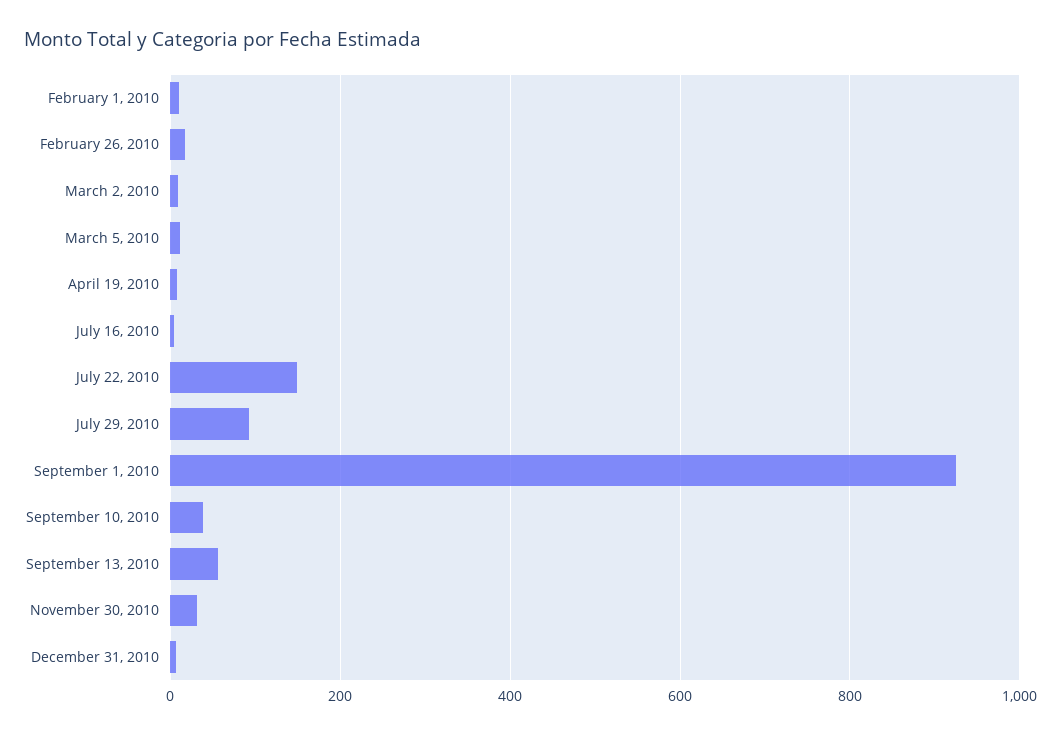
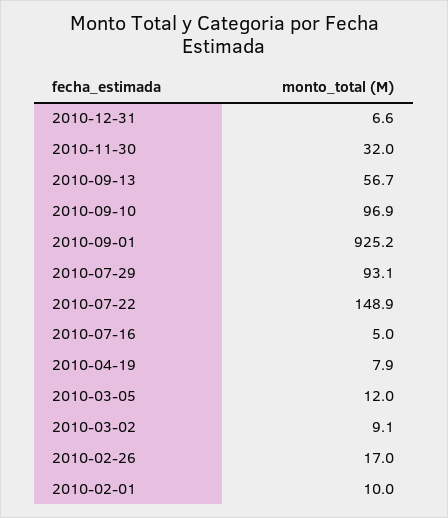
September 10, 2010: 40 -> 96.9

